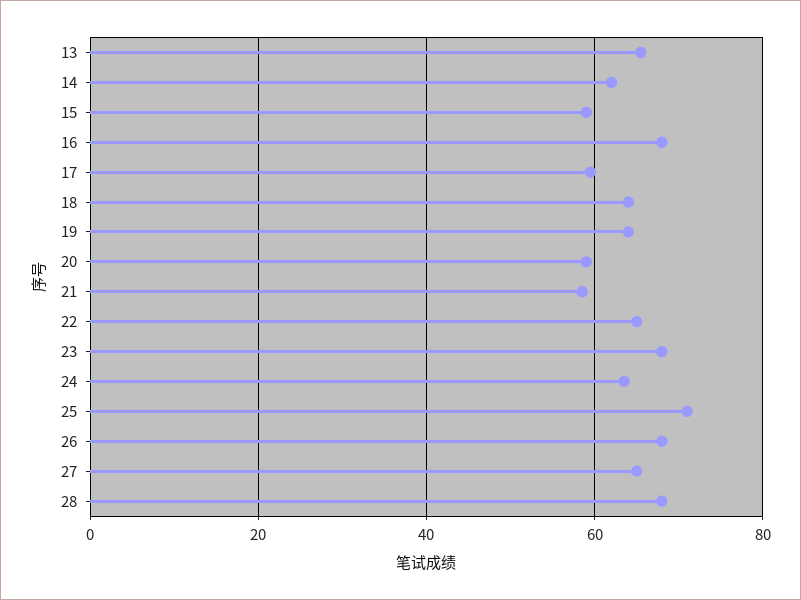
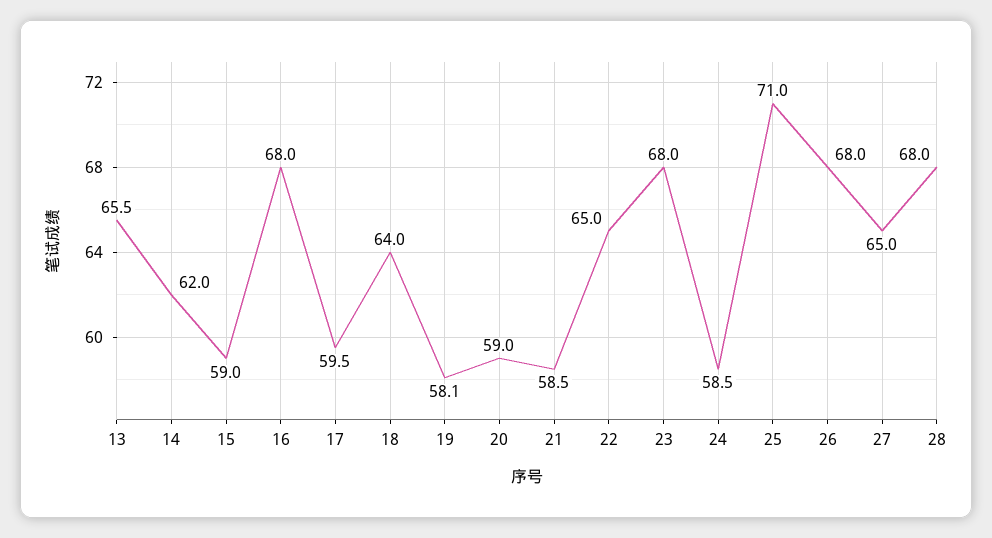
19: 64 -> 58.1
24: 64 -> 58.5

